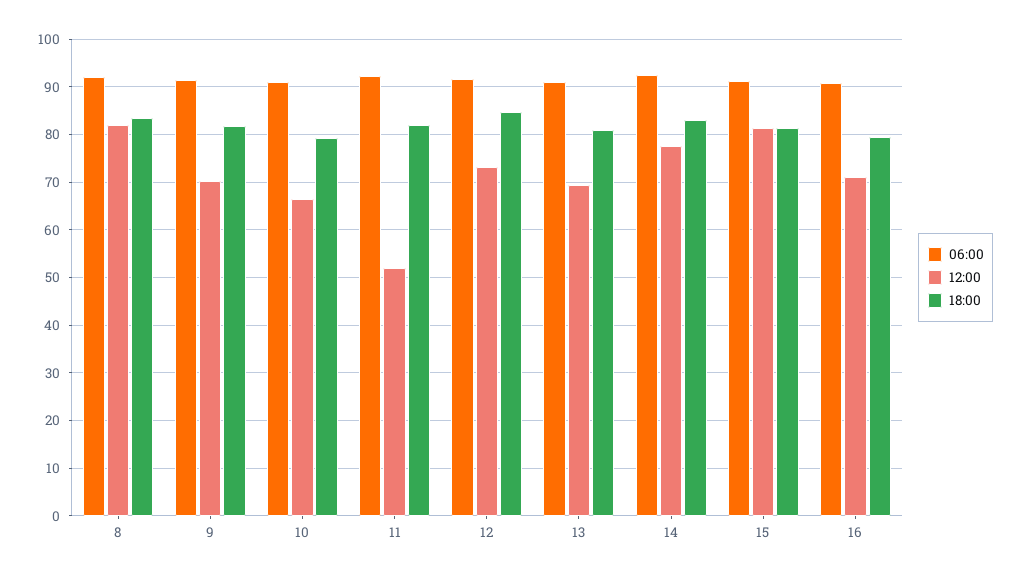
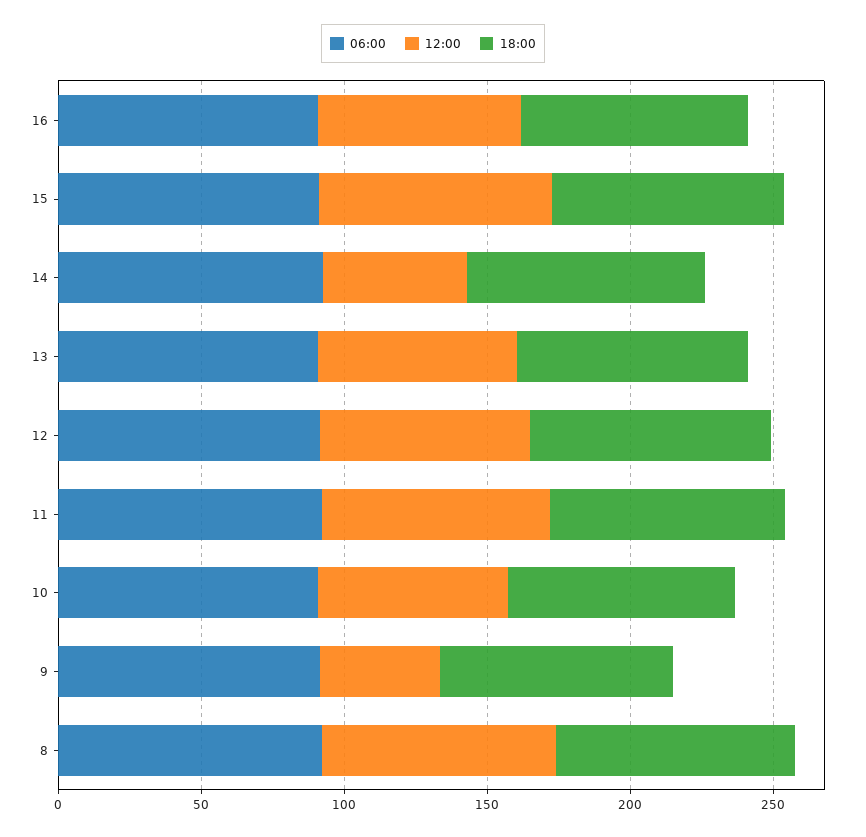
12:00, 9: 70 -> 40
12:00, 11: 52 -> 80
12:00, 14: 78 -> 50

